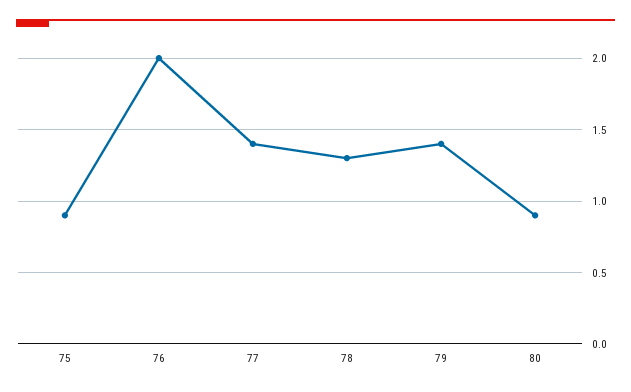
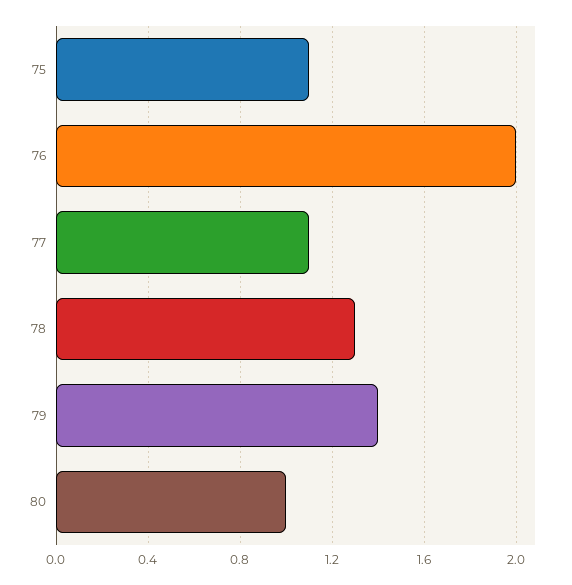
75: 0.9 -> 1.1
77: 1.4 -> 1.1
80: 0.9 -> 1

